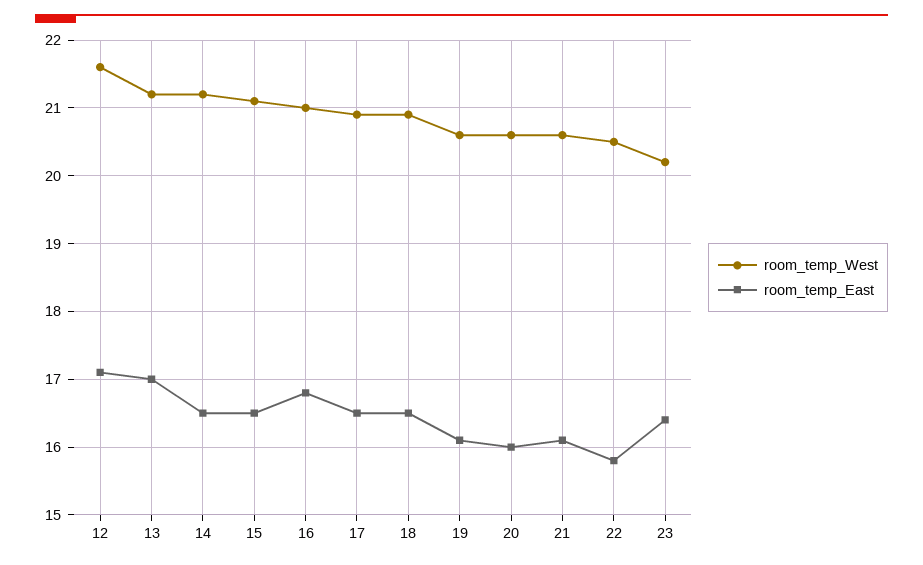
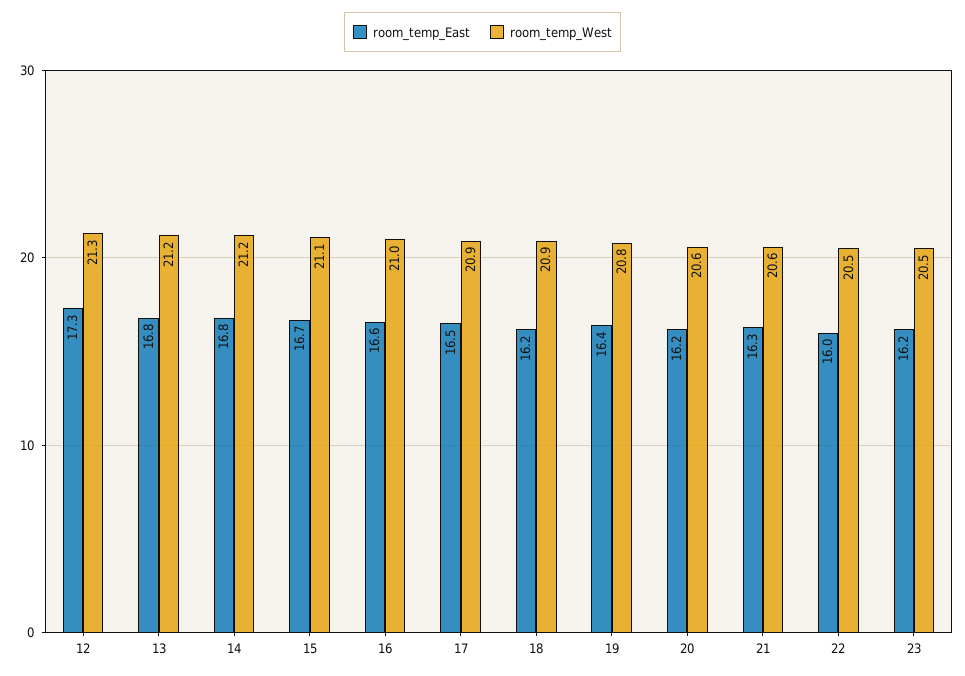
room_temp_West, 12: 21.6 -> 21.3
room_temp_East, 12: 17.1 -> 17.3
room_temp_East, 13: 17 -> 16.8
room_temp_East, 14: 16.5 -> 16.8
room_temp_East, 15: 16.5 -> 16.7
room_temp_East, 16: 16.8 -> 16.6
room_temp_East, 18: 16.5 -> 16.2
room_temp_West, 19: 20.6 -> 20.8
room_temp_East, 19: 16.1 -> 16.4
room_temp_East, 20: 16 -> 16.2
room_temp_East, 21: 16.1 -> 16.3
room_temp_East, 22: 15.8 -> 16
room_temp_West, 23: 20.2 -> 20.5
room_temp_East, 23: 16.4 -> 16.2

